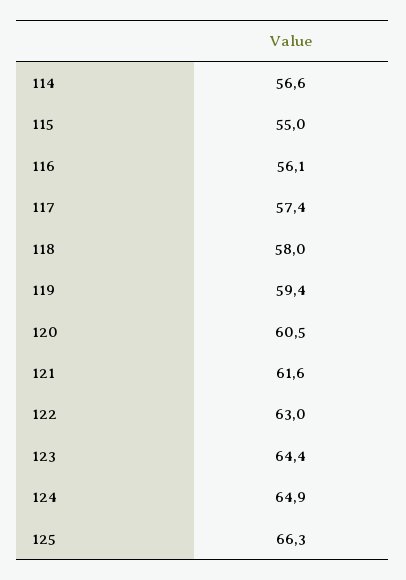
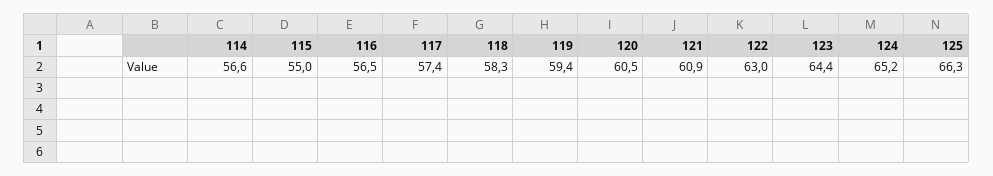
116: 56.1 -> 56.5
118: 58 -> 58.3
121: 61.6 -> 60.9
124: 64.9 -> 65.2

